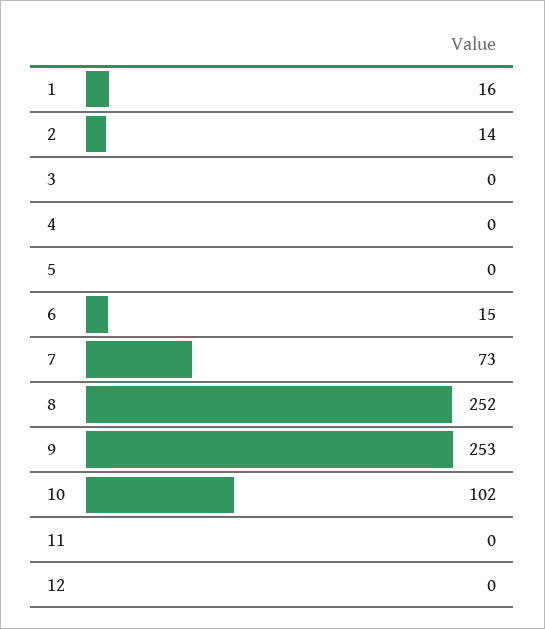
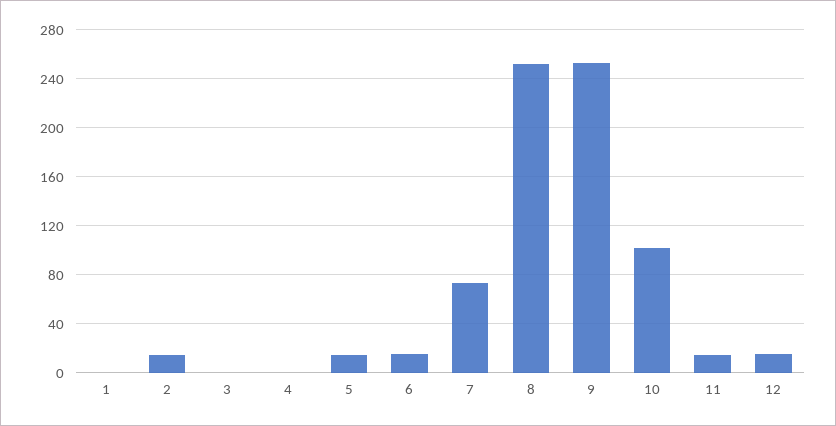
1: 16 -> 0
5: 0 -> 15
11: 0 -> 15
12: 0 -> 15

